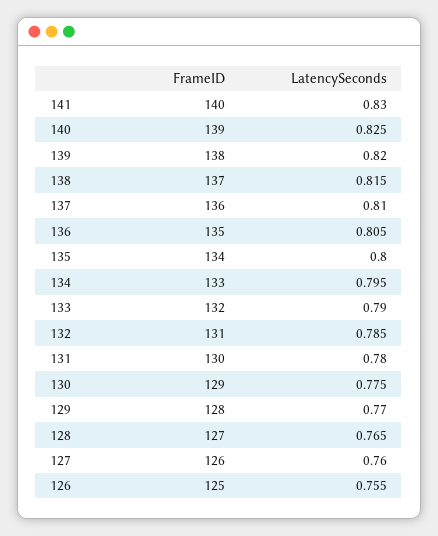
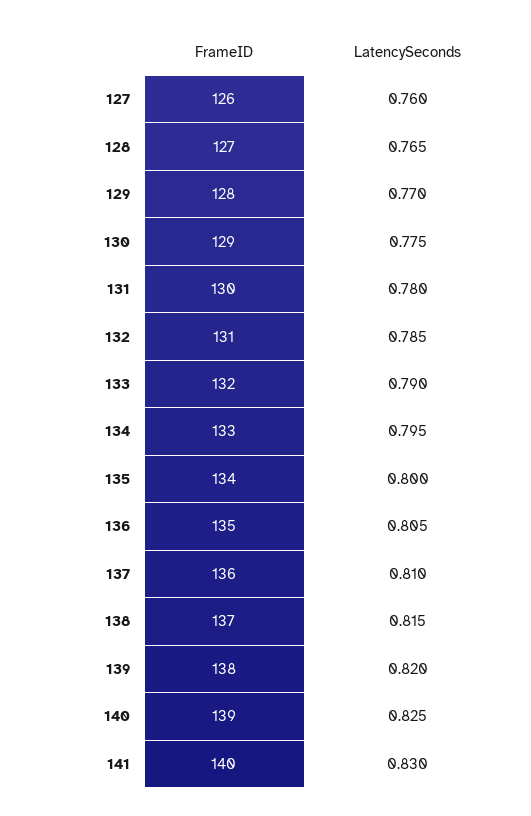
FrameID, 126: 125 -> none
LatencySeconds, 126: 0.755 -> none

